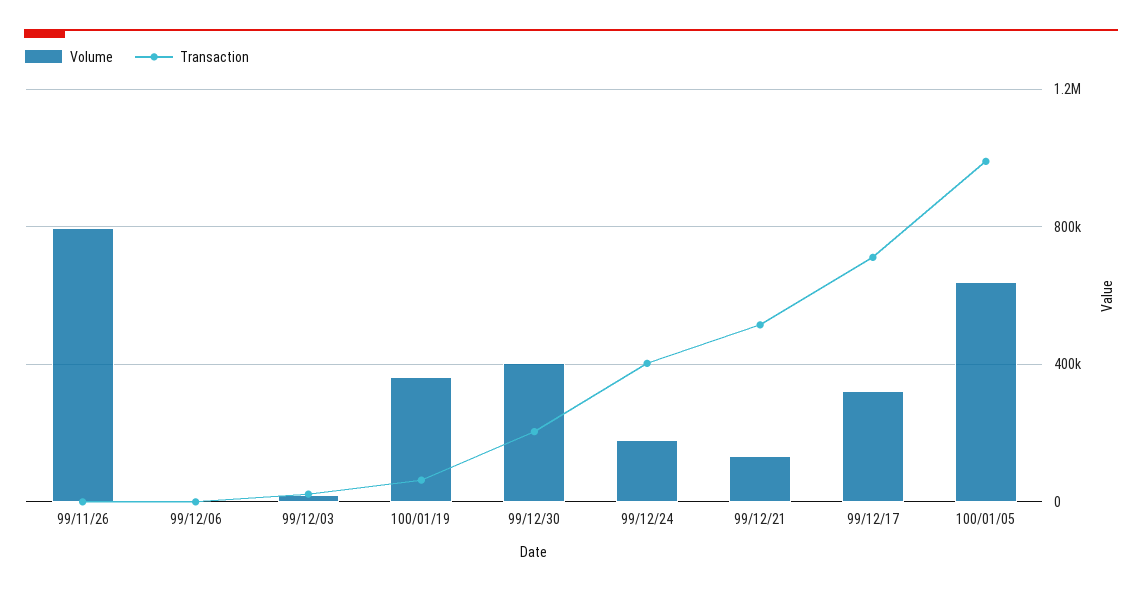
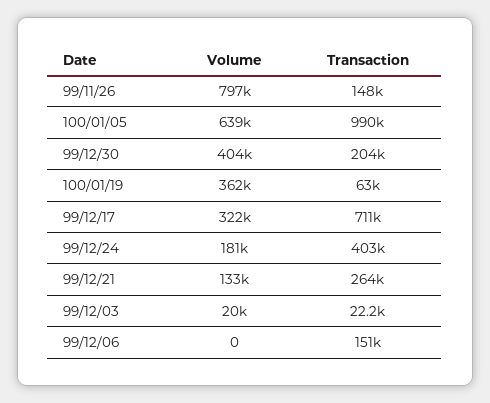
Transaction, 99/11/26: 0 -> 148000
Transaction, 99/12/06: 0 -> 151000
Transaction, 99/12/21: 500000 -> 264000

